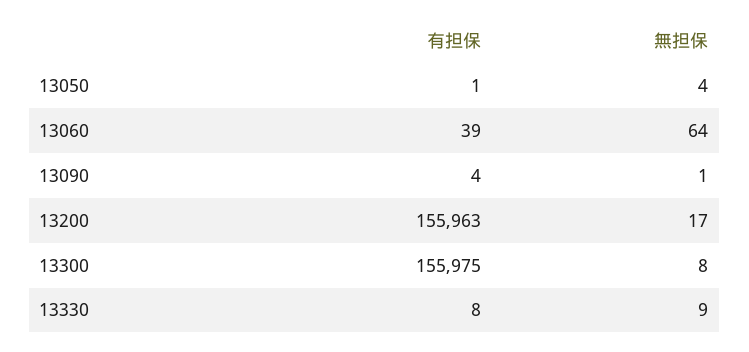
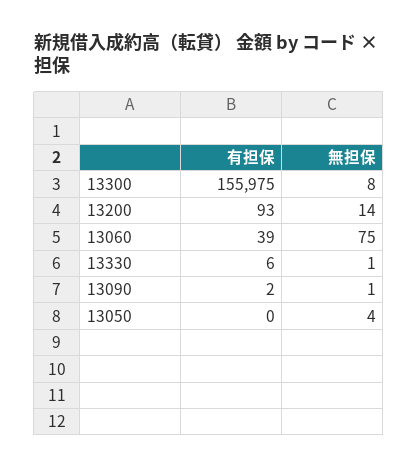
有担保, 13050: 1 -> 0
無担保, 13060: 64 -> 75
有担保, 13090: 4 -> 2
有担保, 13200: 155963 -> 93
無担保, 13200: 17 -> 14
有担保, 13330: 8 -> 6
無担保, 13330: 9 -> 1

